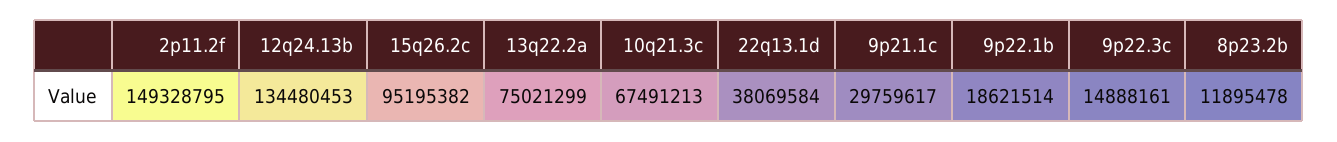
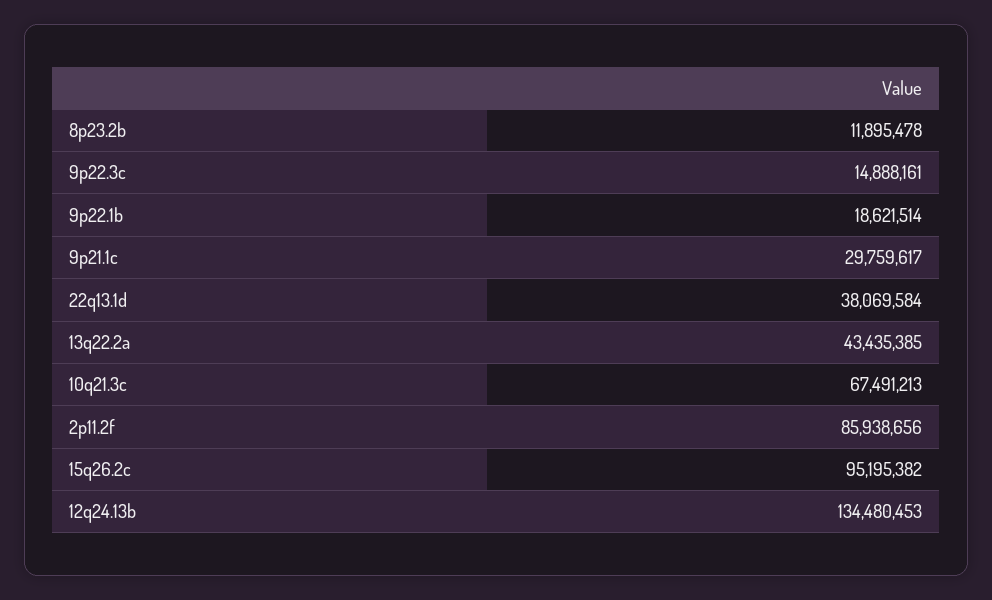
2p11.2f: 149328795 -> 85938656
13q22.2a: 75021299 -> 43435385

